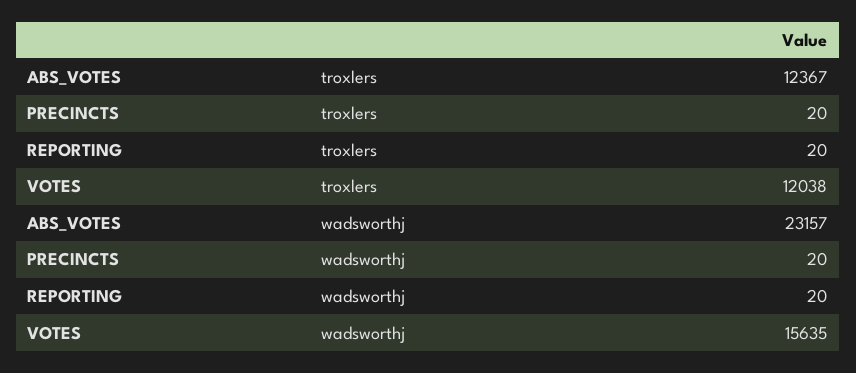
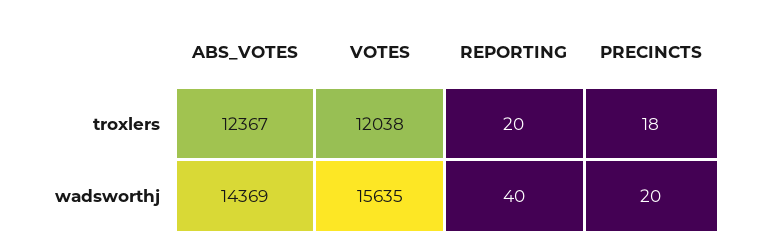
PRECINCTS, troxlers: 20 -> 18
ABS_VOTES, wadsworthj: 23157 -> 14369
REPORTING, wadsworthj: 20 -> 40

